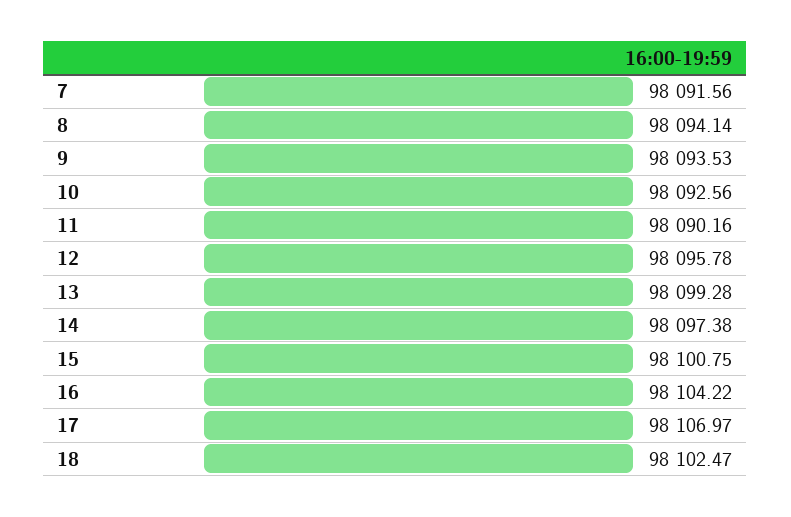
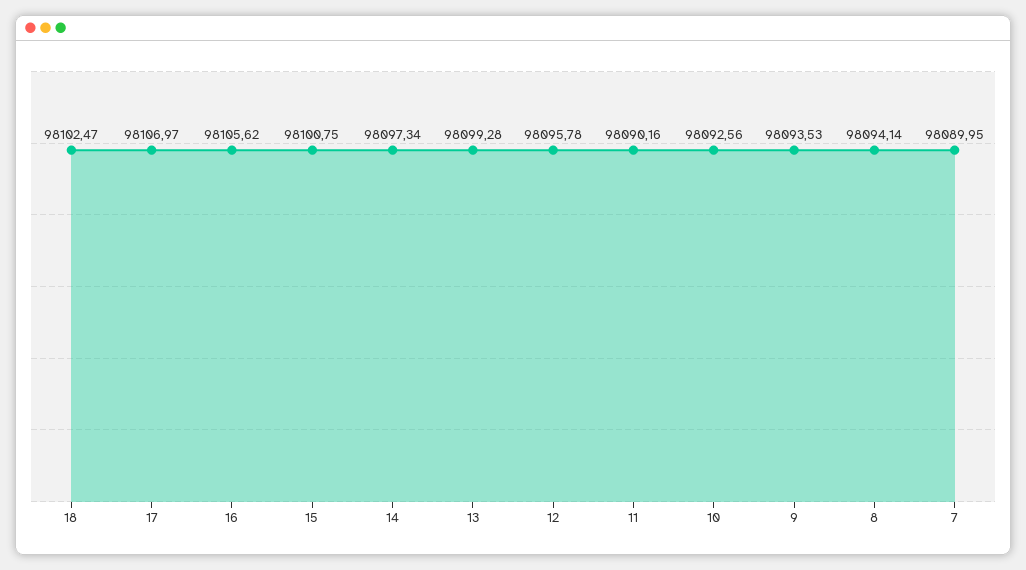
7: 98091.56 -> 98089.95
14: 98097.38 -> 98097.34
16: 98104.22 -> 98105.62

